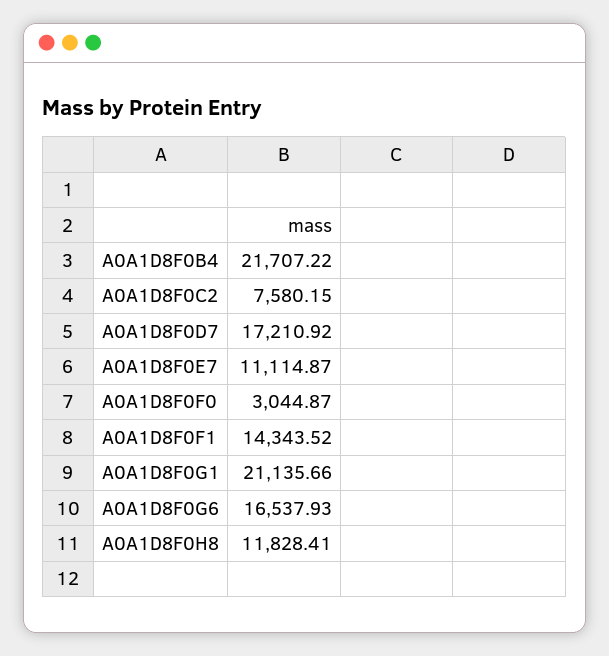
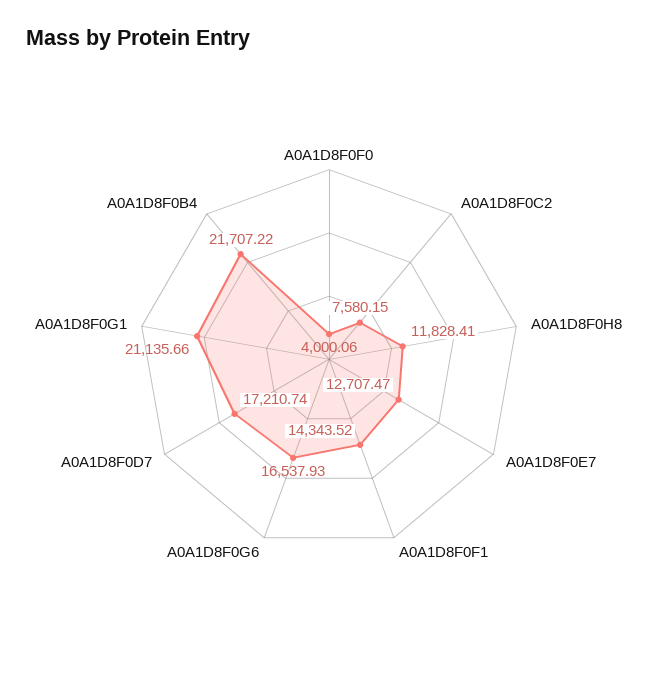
A0A1D8F0D7: 17210.92 -> 17210.74
A0A1D8F0E7: 11114.87 -> 12707.47
A0A1D8F0F0: 3044.87 -> 4000.06

